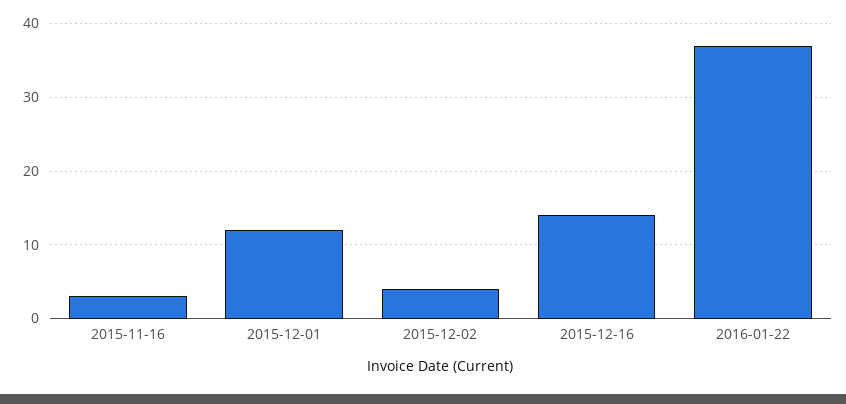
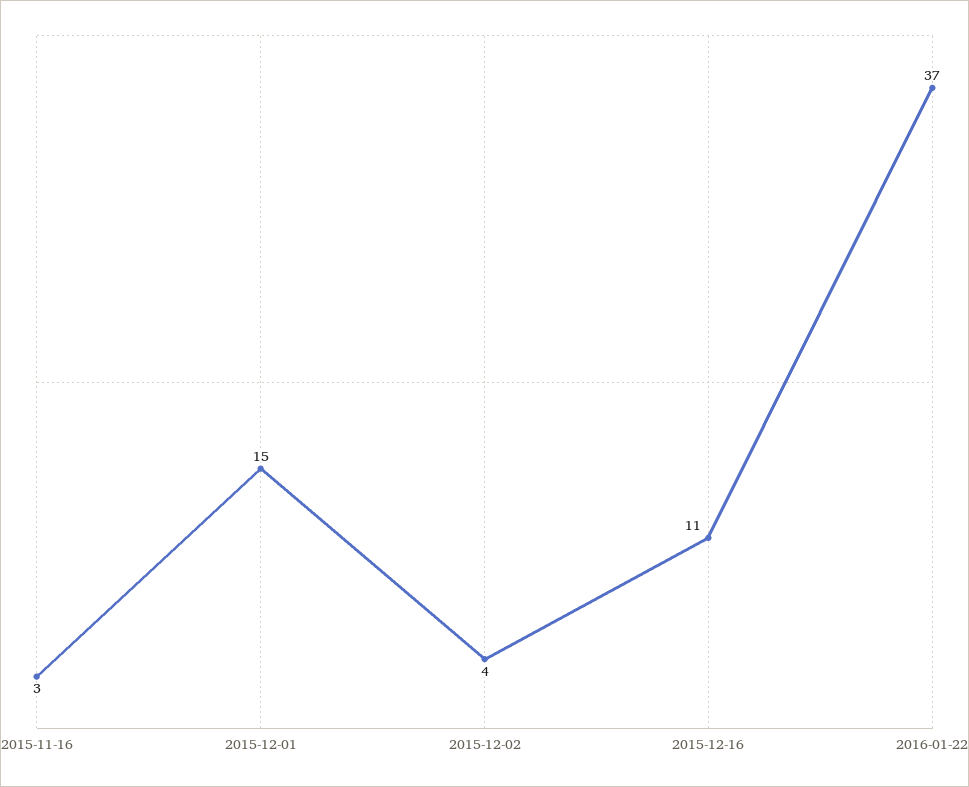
2015-12-01: 12 -> 15
2015-12-16: 14 -> 11

